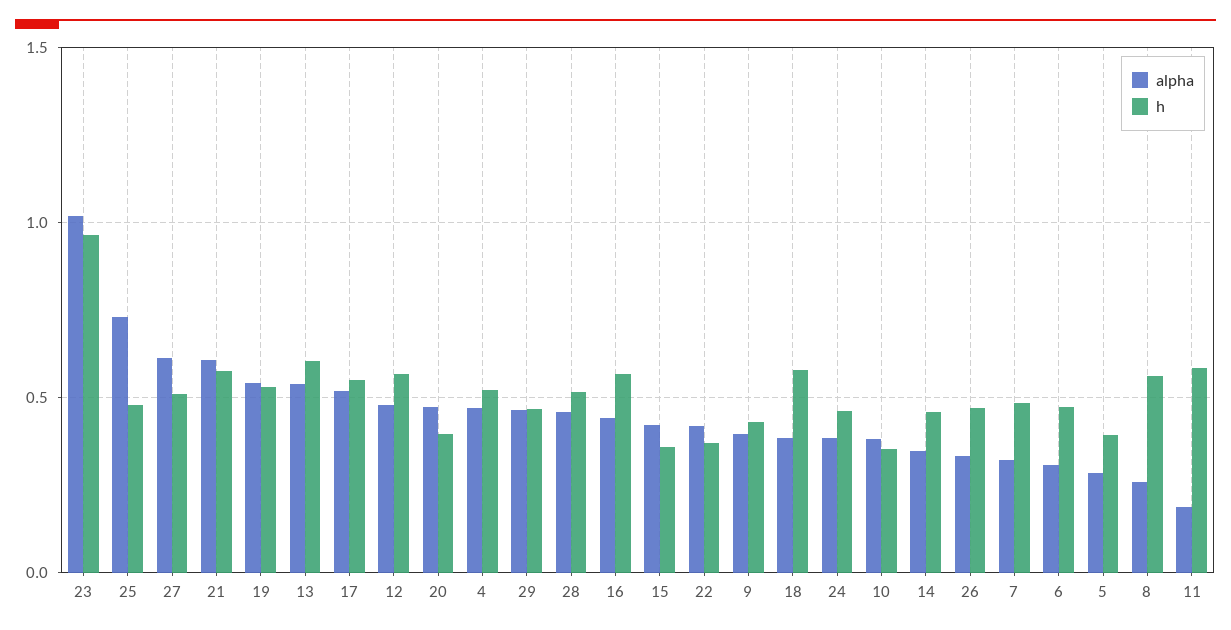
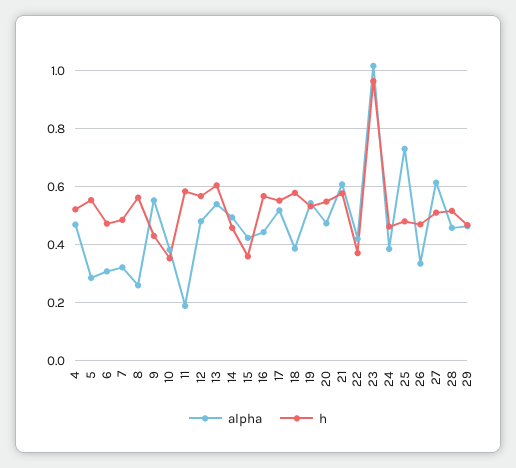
h, 20: 0.4 -> 0.55
alpha, 9: 0.4 -> 0.55
alpha, 14: 0.35 -> 0.5
h, 5: 0.4 -> 0.55

